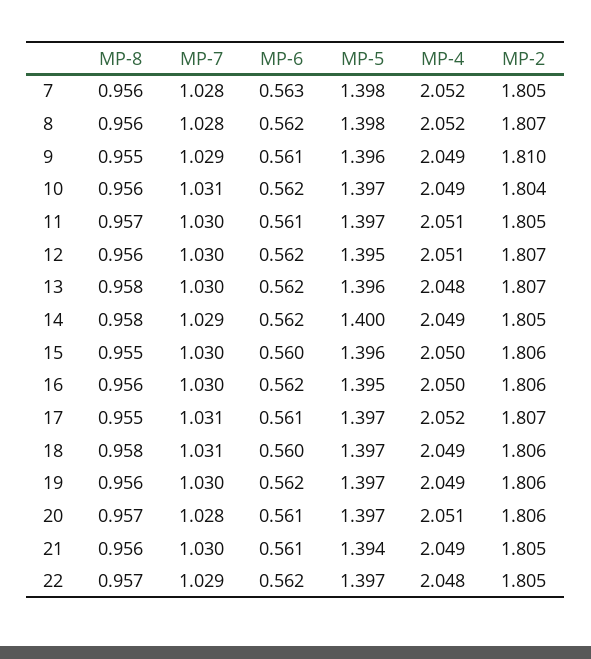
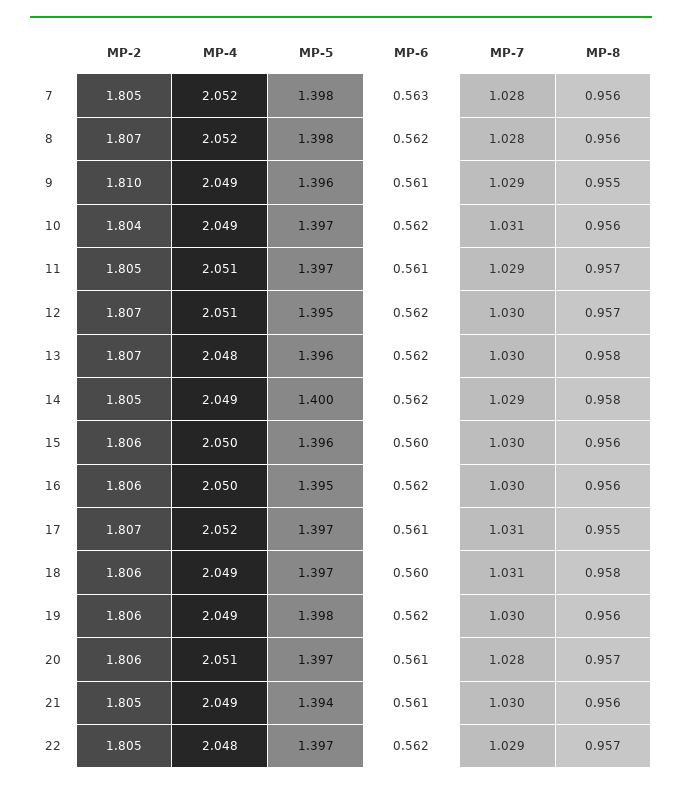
MP-7, 11: 1.03 -> 1.029
MP-8, 12: 0.956 -> 0.957
MP-8, 15: 0.955 -> 0.956
MP-5, 19: 1.397 -> 1.398

